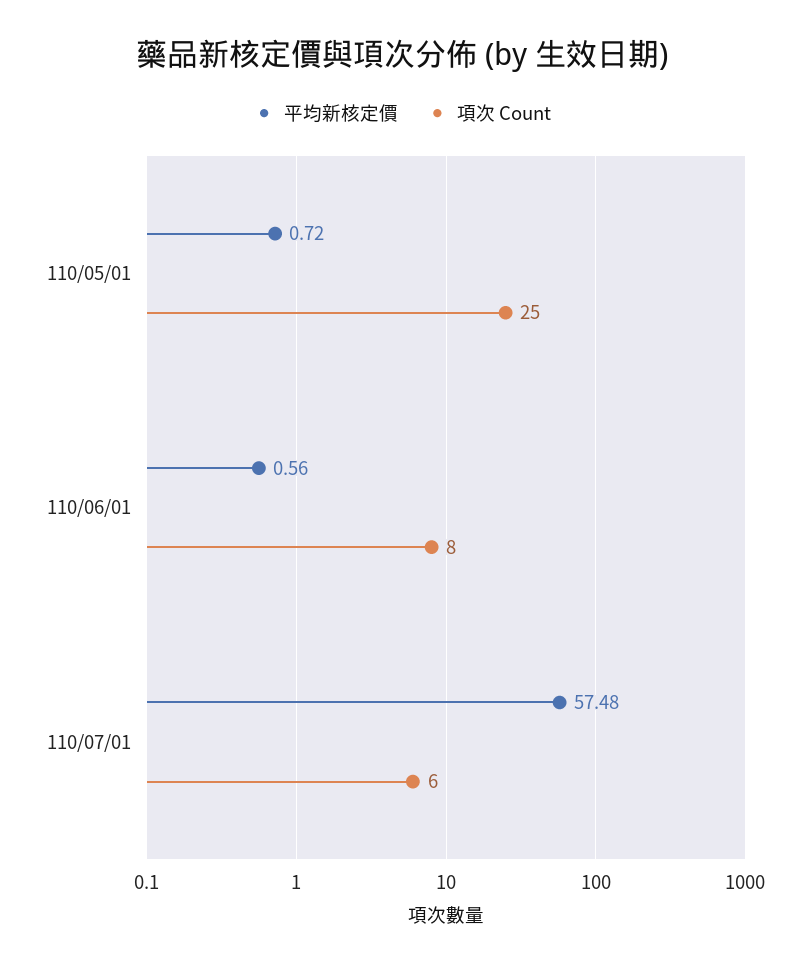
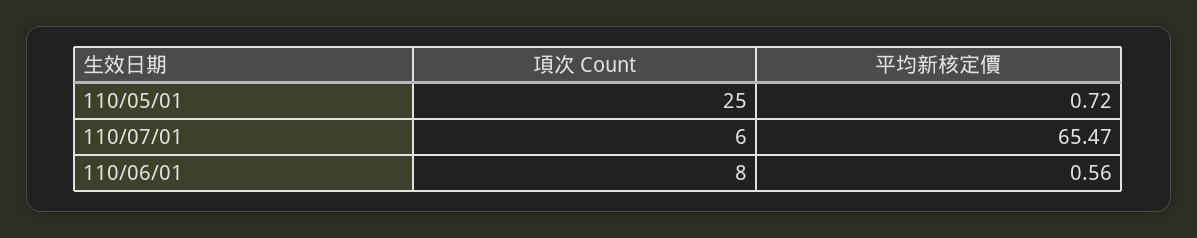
平均新核定價, 110/07/01: 57.48 -> 65.47

